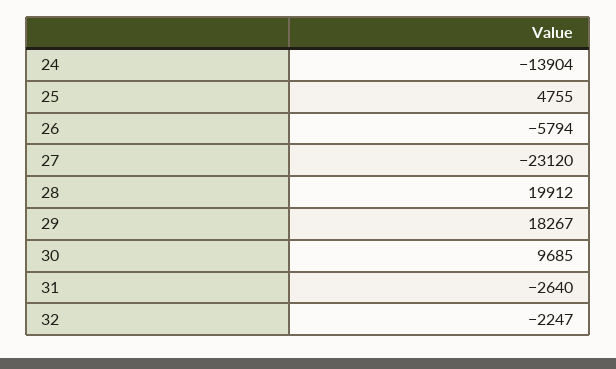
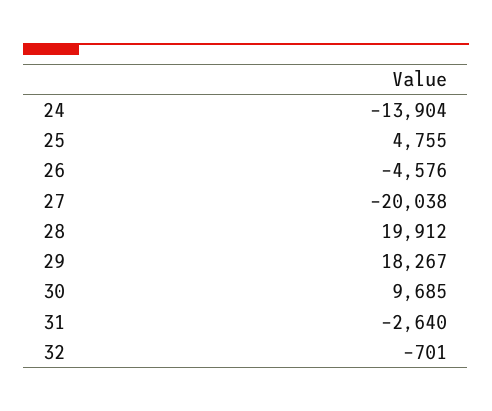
26: -5794 -> -4576
27: -23120 -> -20038
32: -2247 -> -701

